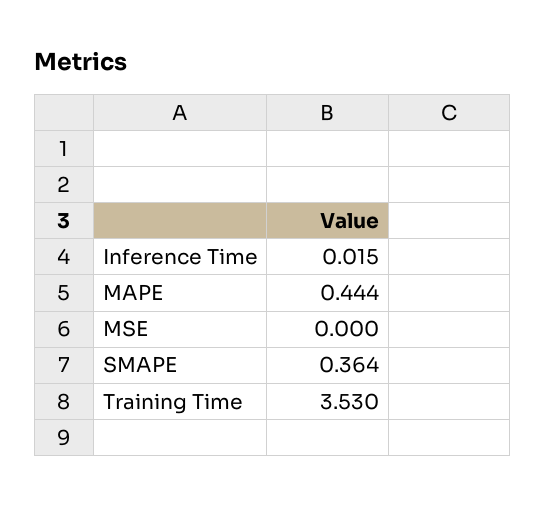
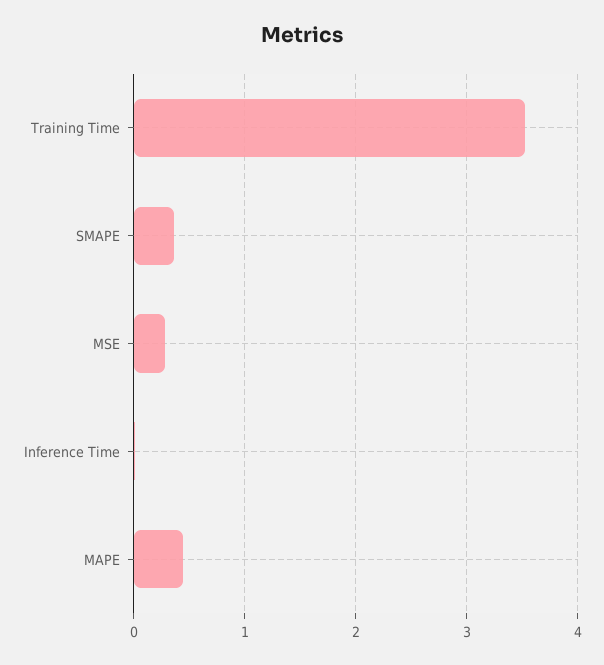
MSE: 0 -> 0.3

